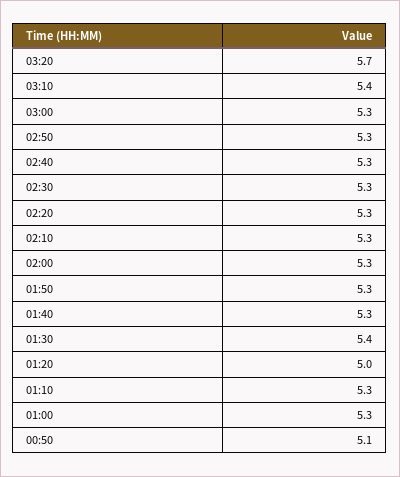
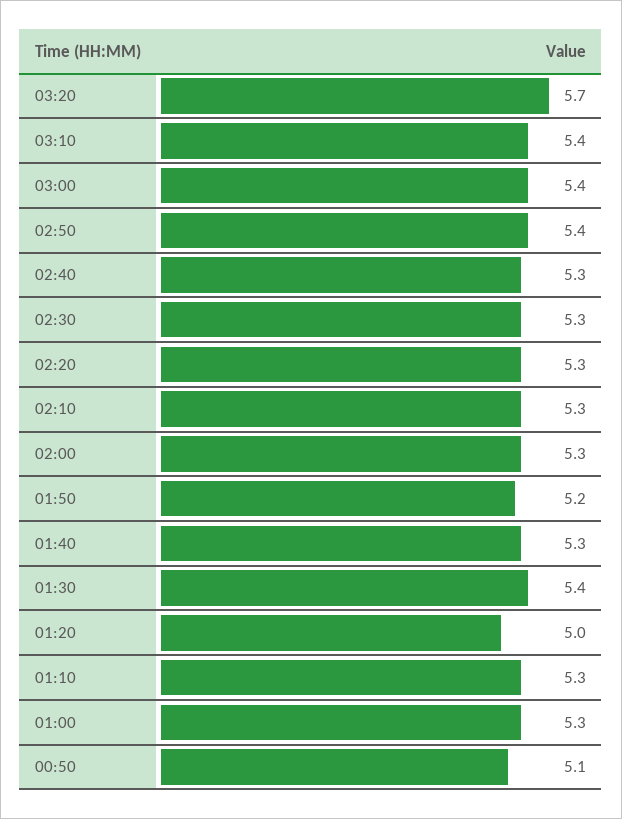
03:00: 5.3 -> 5.4
02:50: 5.3 -> 5.4
01:50: 5.3 -> 5.2

